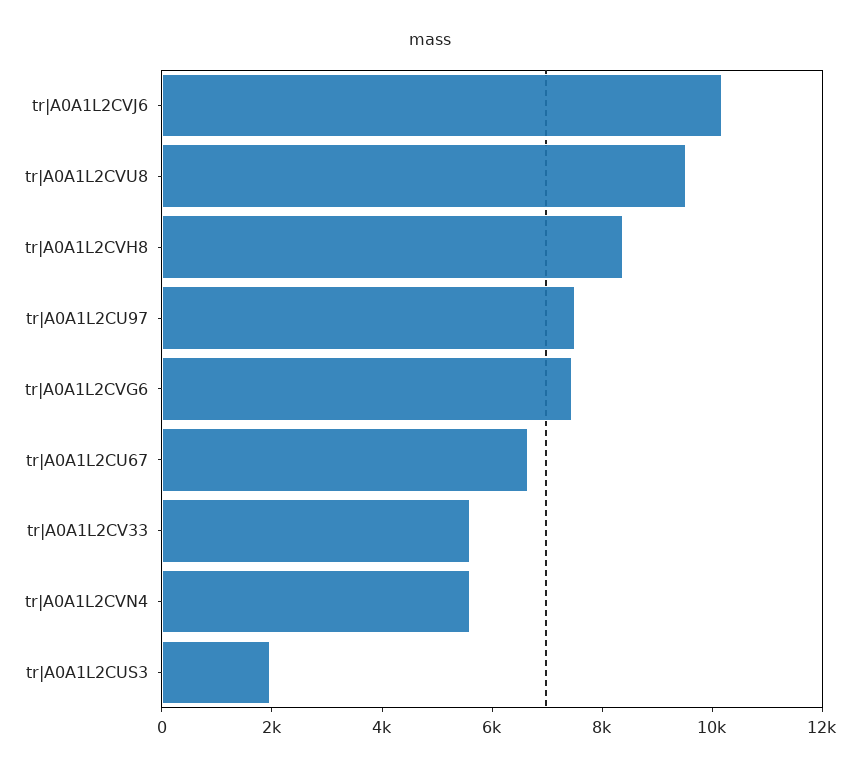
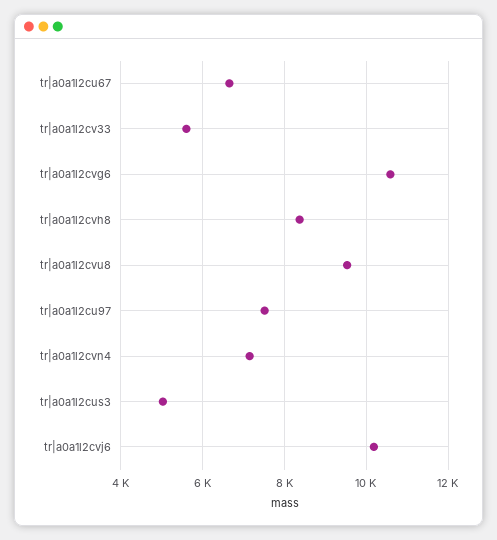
tr|A0A1L2CVG6: 7500 -> 10600
tr|A0A1L2CVN4: 5500 -> 7200
tr|A0A1L2CUS3: 2000 -> 5000

